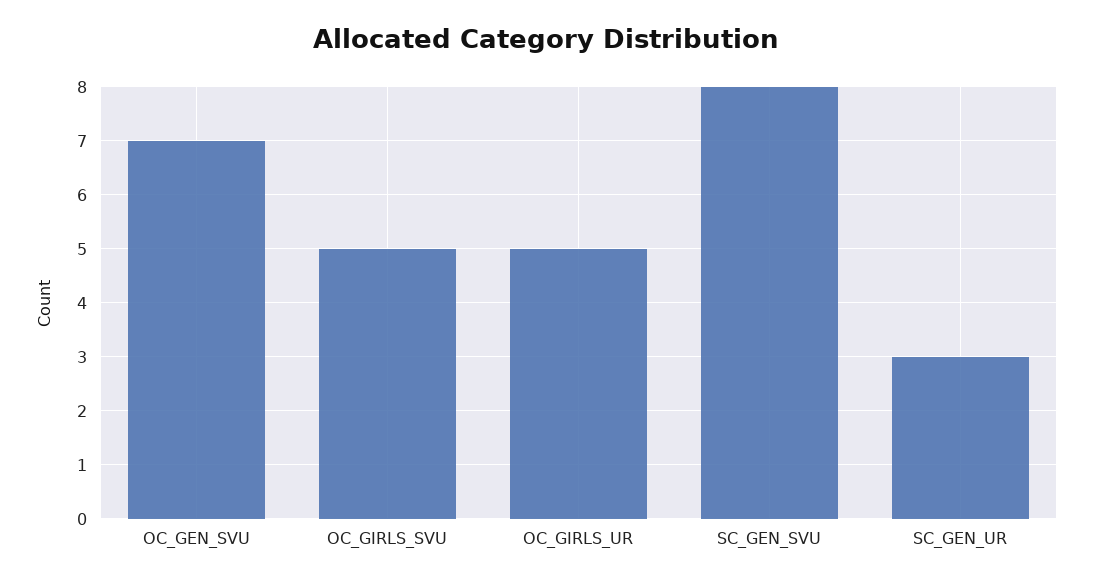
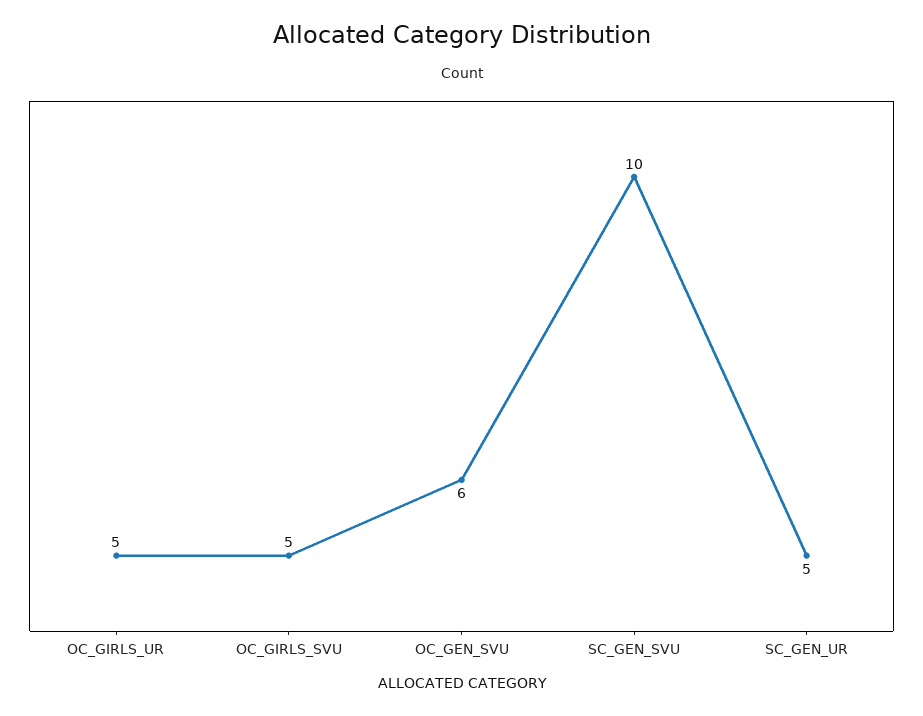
OC_GEN_SVU: 7 -> 6
SC_GEN_SVU: 8 -> 10
SC_GEN_UR: 3 -> 5

